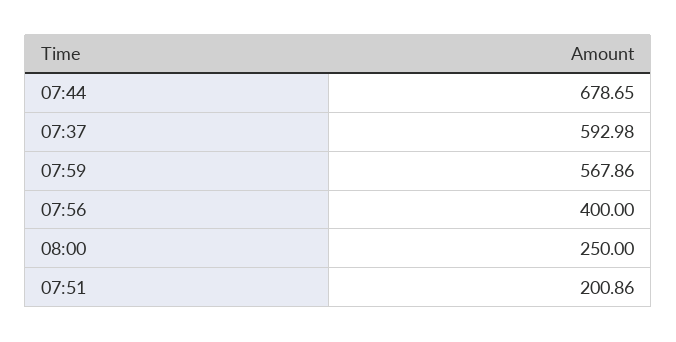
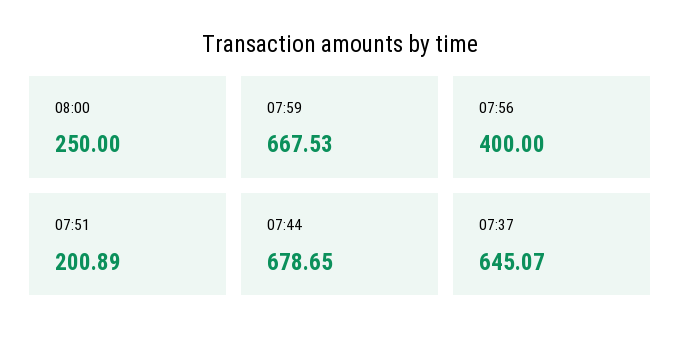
07:37: 592.98 -> 645.07
07:59: 567.86 -> 667.53
07:51: 200.86 -> 200.89

